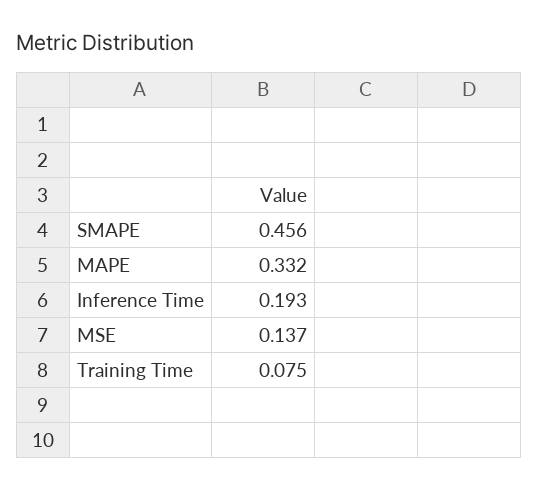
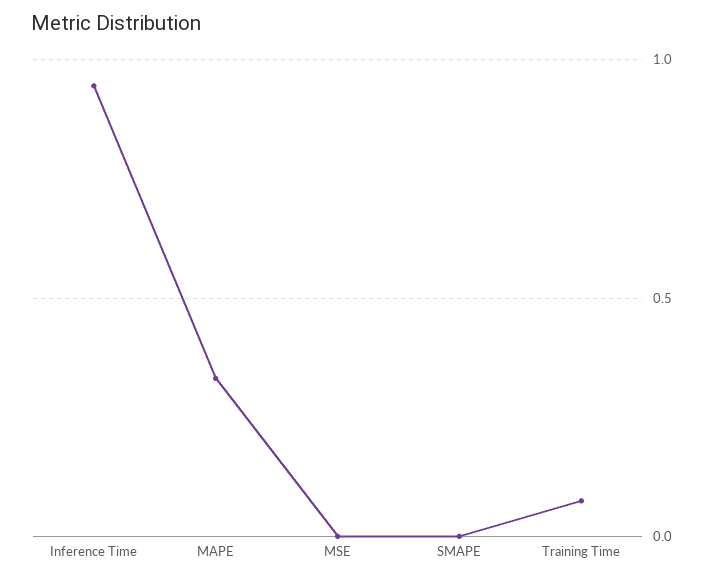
SMAPE: 0.456 -> 0
Inference Time: 0.193 -> 0.95
MSE: 0.137 -> 0

